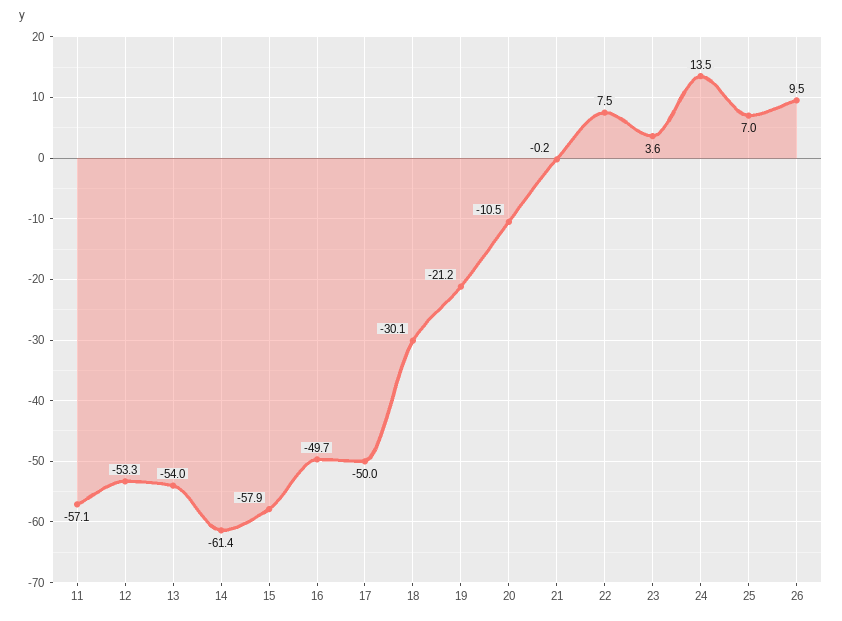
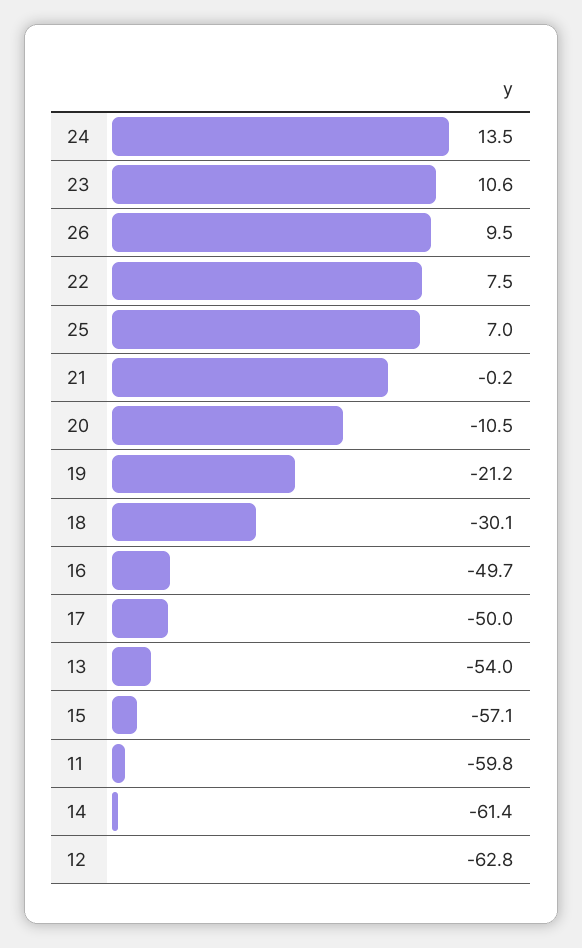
11: -57.1 -> -59.8
12: -53.3 -> -62.8
15: -57.9 -> -57.1
23: 3.6 -> 10.6

